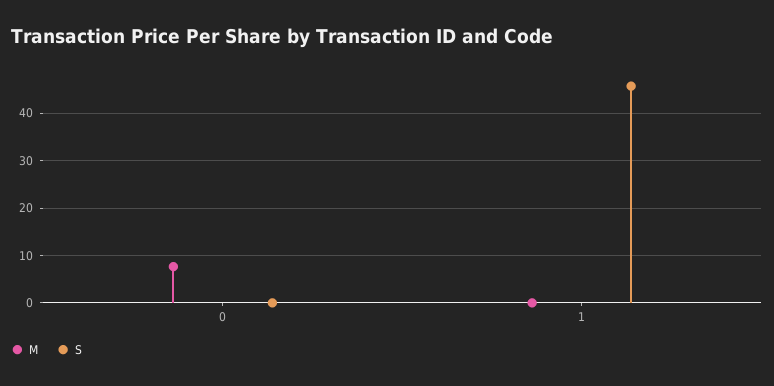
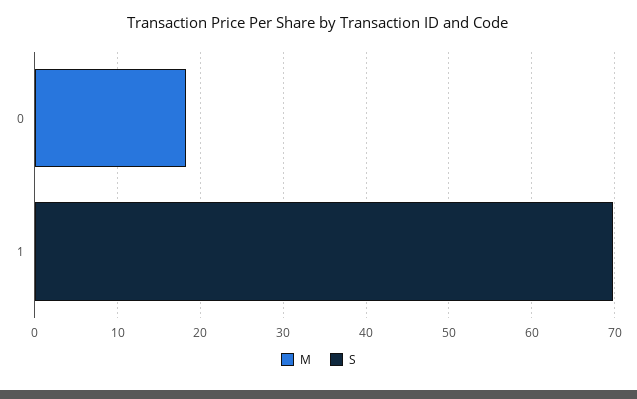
M, 0: 8 -> 18
S, 1: 46 -> 70

